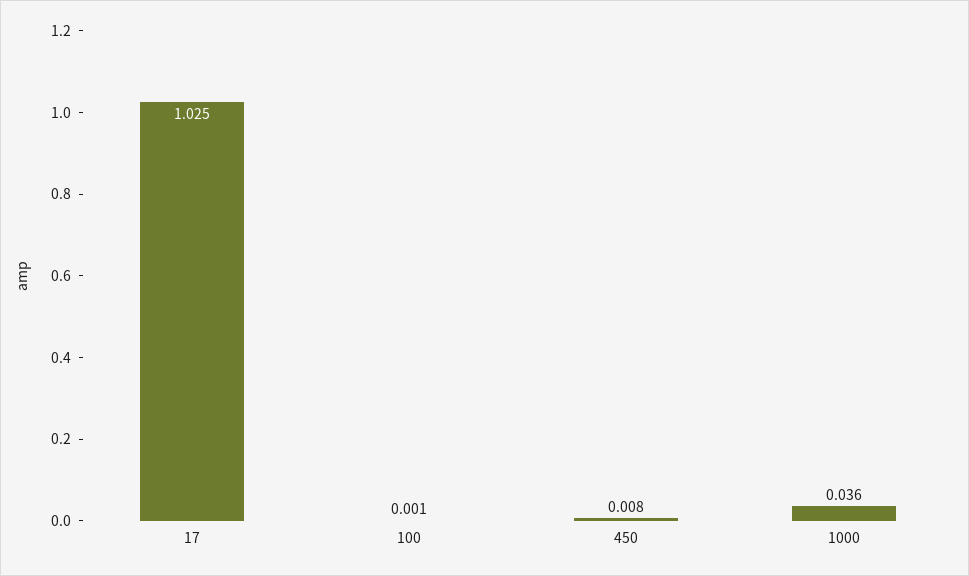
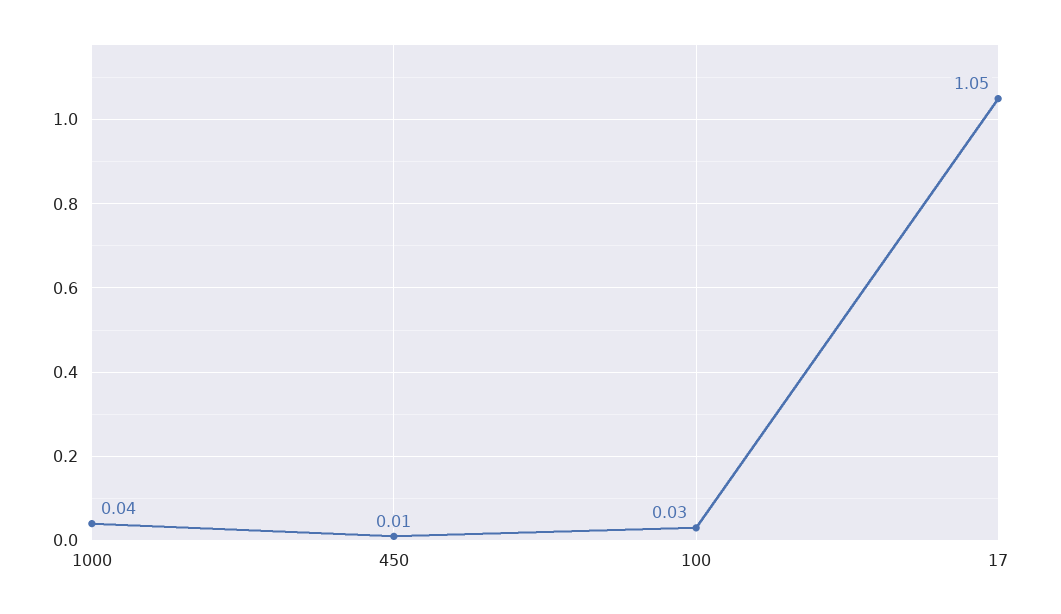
17: 1.025 -> 1.05
100: 0.001 -> 0.03

